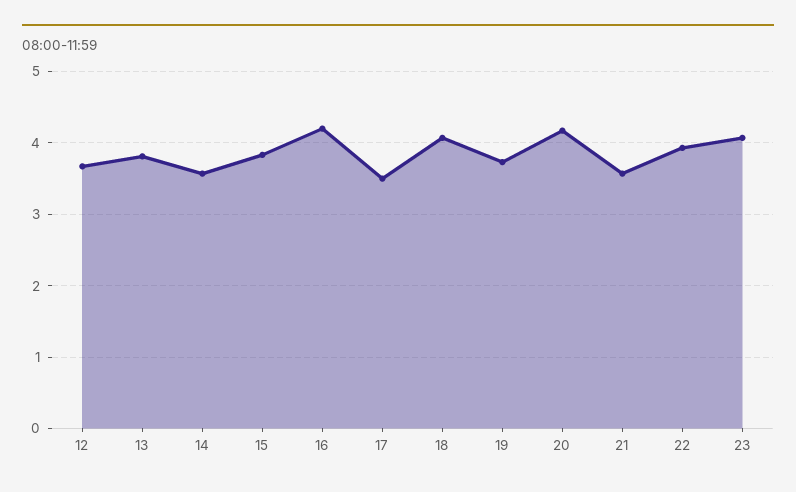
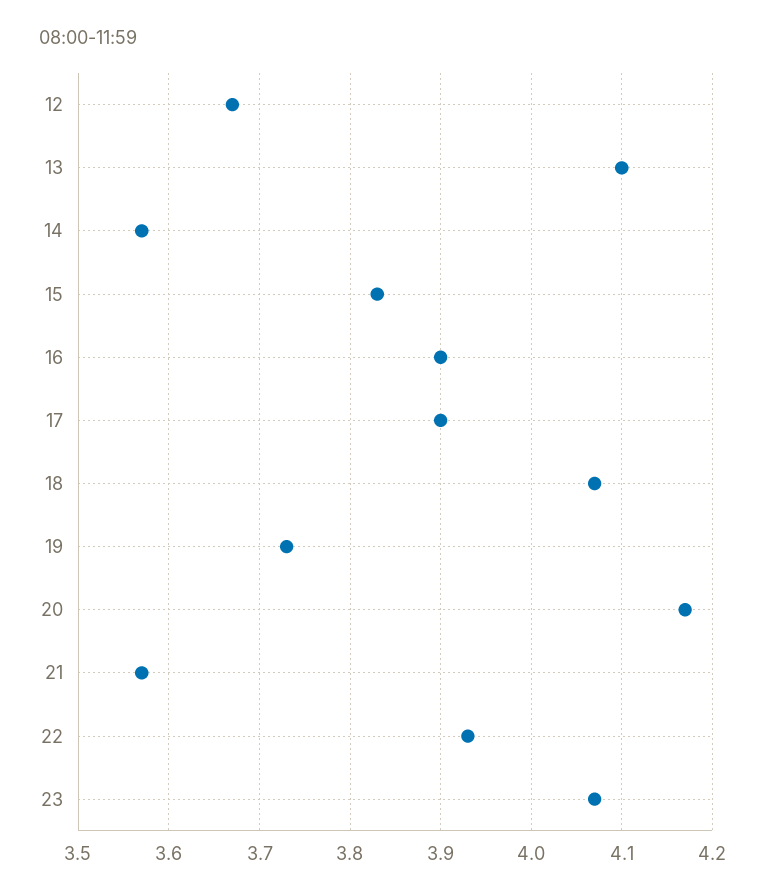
13: 3.8 -> 4.1
16: 4.2 -> 3.9
17: 3.5 -> 3.9

